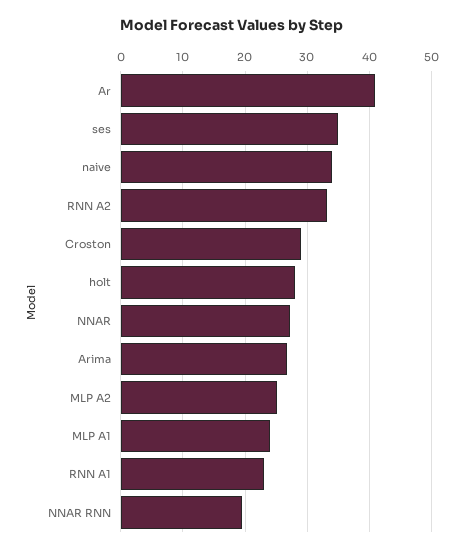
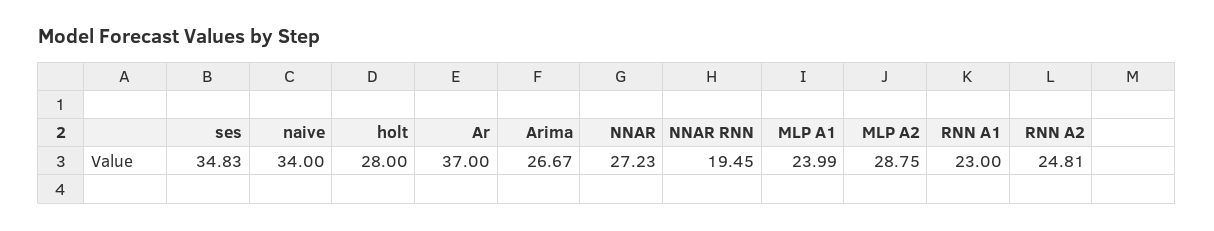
Ar: 41 -> 37
RNN A2: 33 -> 24.81
Croston: 29 -> none
MLP A2: 25 -> 28.75

